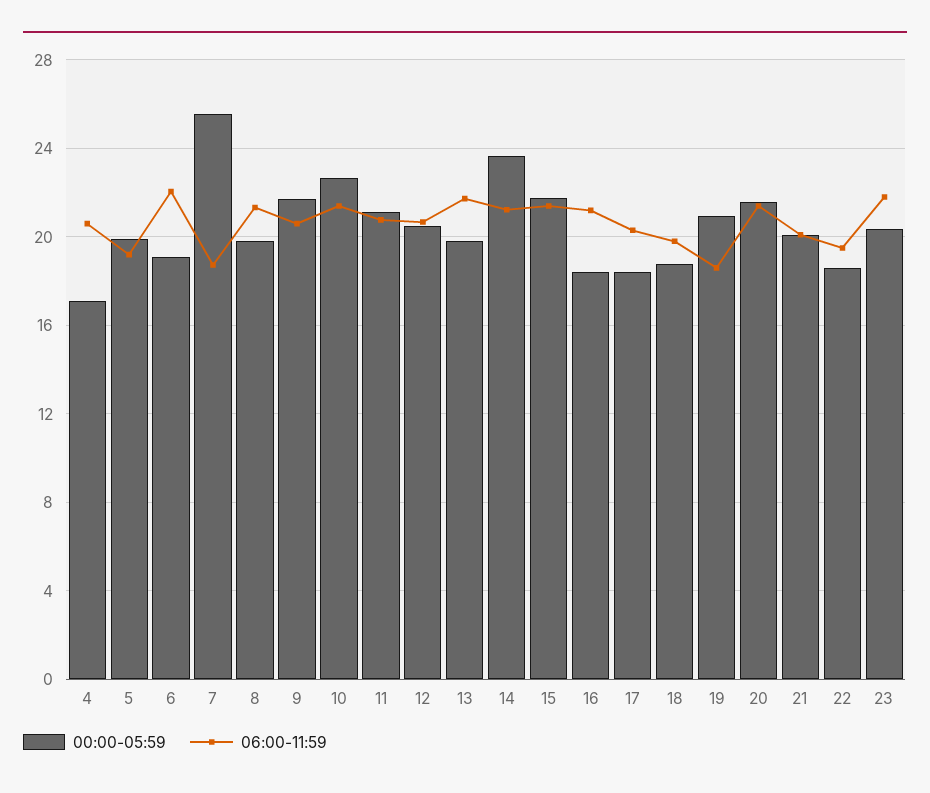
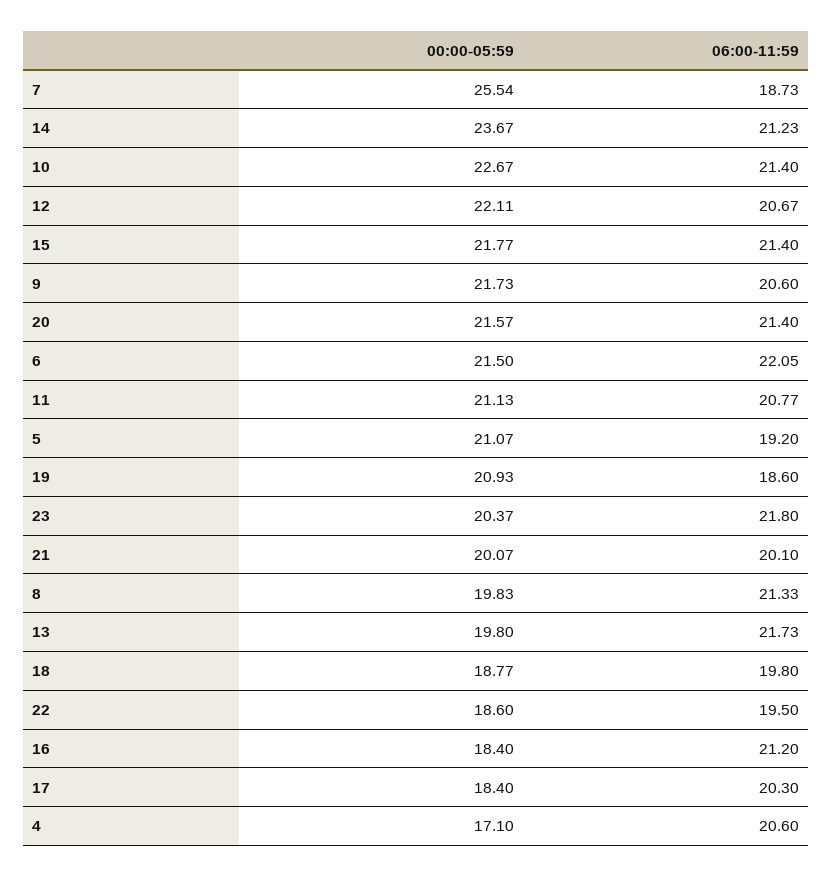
00:00-05:59, 5: 20 -> 21.07
00:00-05:59, 6: 19 -> 21.5
00:00-05:59, 12: 20.5 -> 22.11

